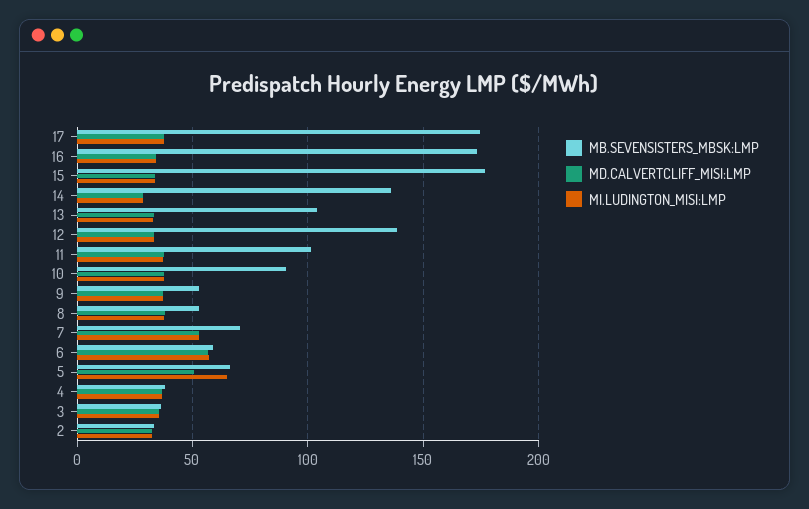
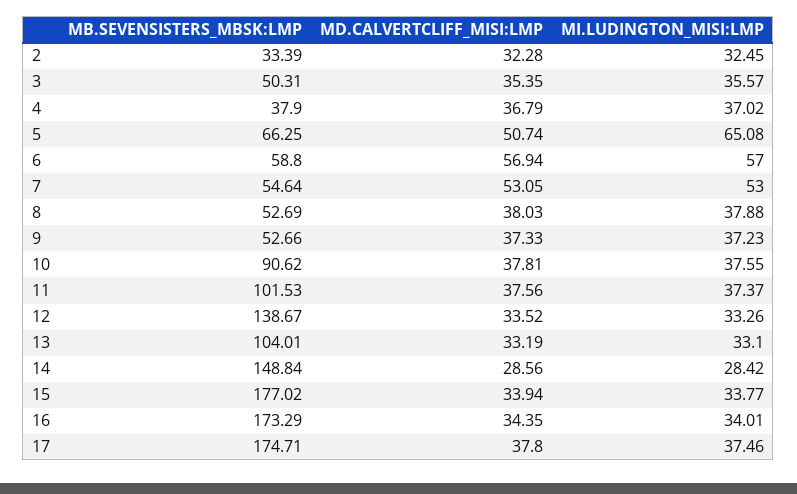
MB.SEVENSISTERS_MBSK:LMP, 14: 135 -> 148.84
MB.SEVENSISTERS_MBSK:LMP, 7: 70 -> 54.64
MB.SEVENSISTERS_MBSK:LMP, 3: 35 -> 50.31

